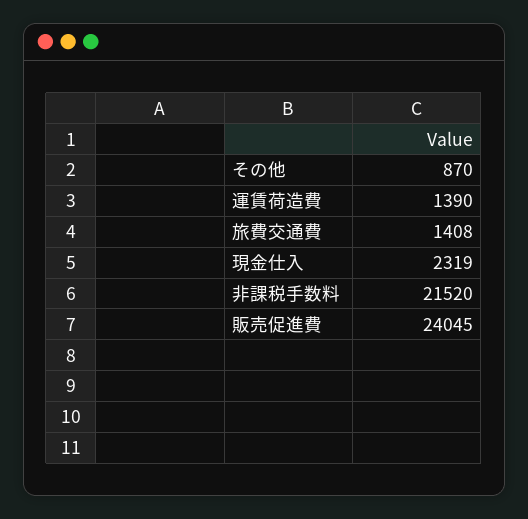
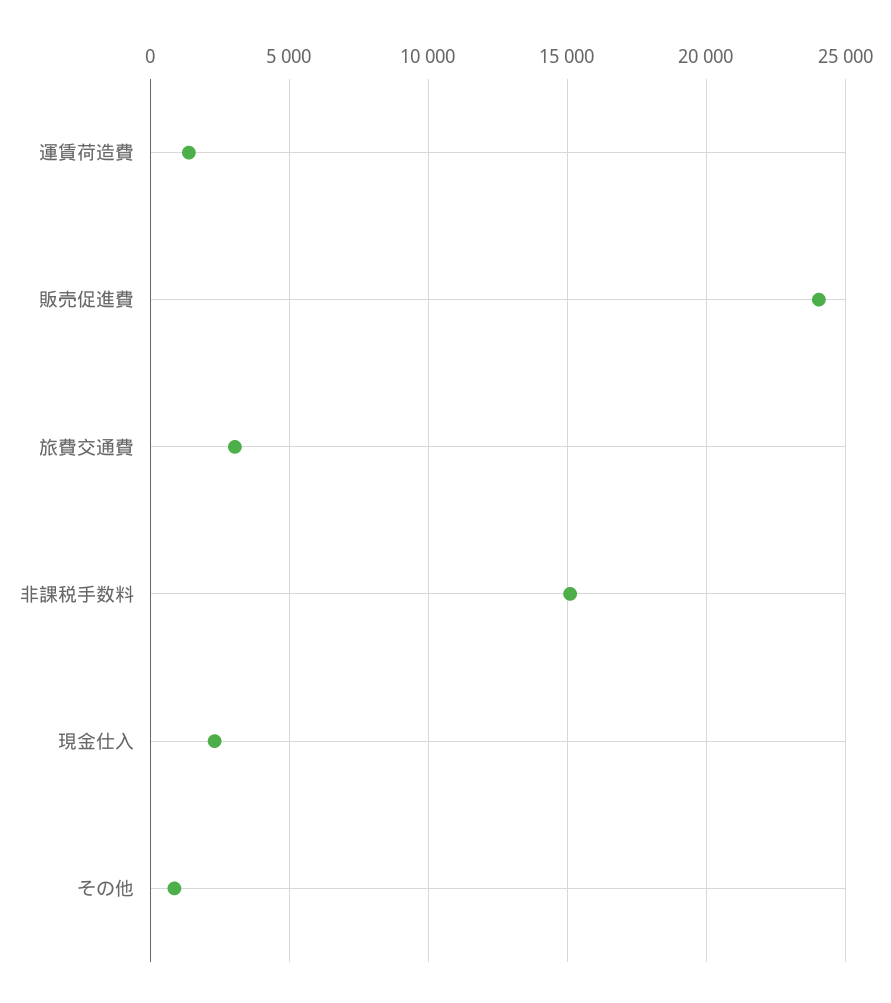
旅費交通費: 1408 -> 3000
非課税手数料: 21520 -> 15000

